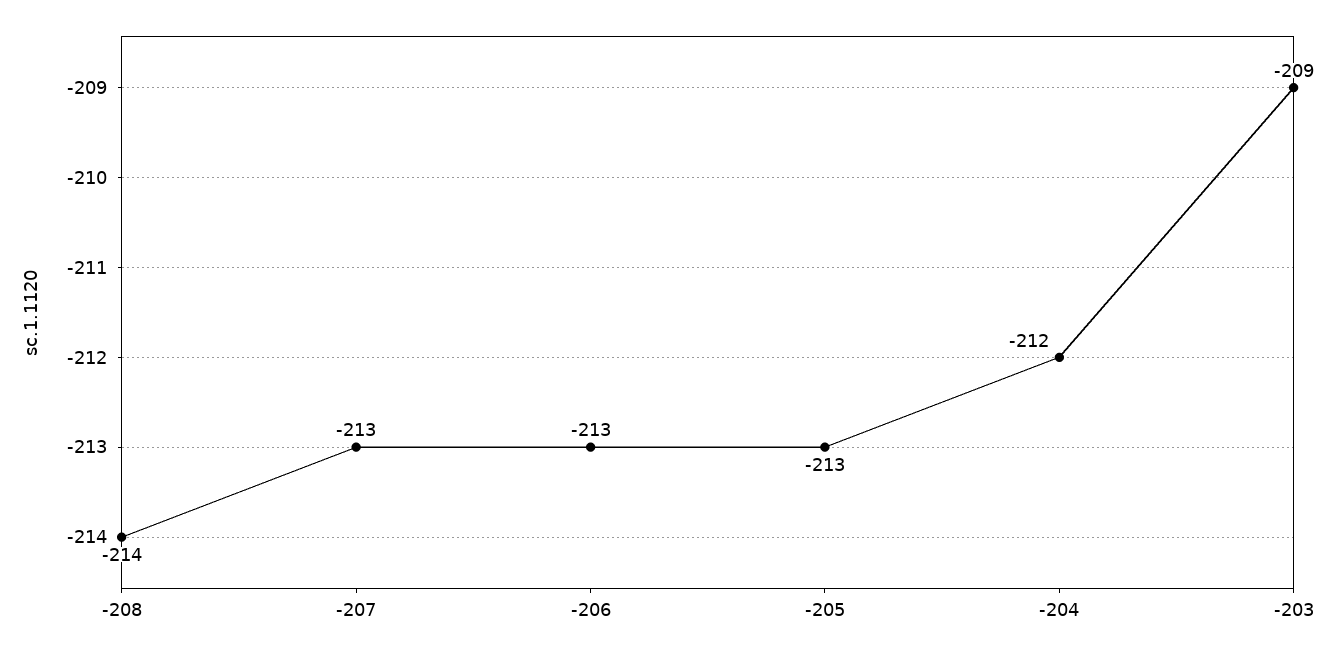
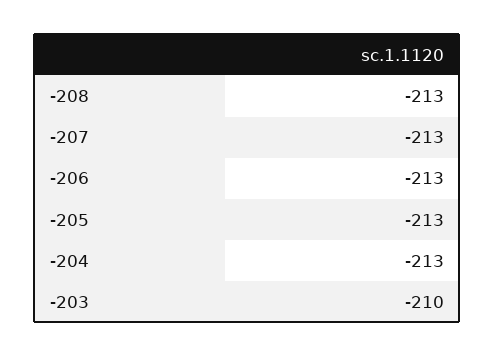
-208: -214 -> -213
-204: -212 -> -213
-203: -209 -> -210

